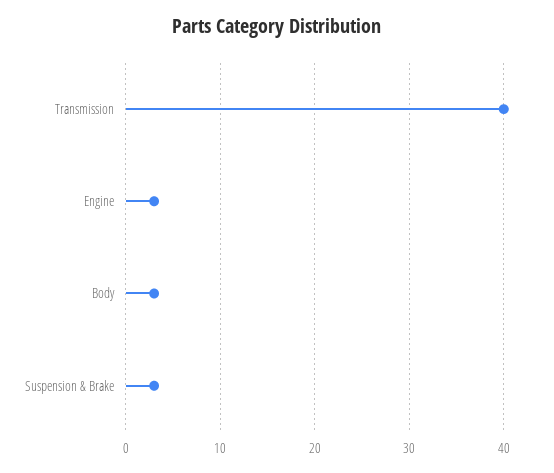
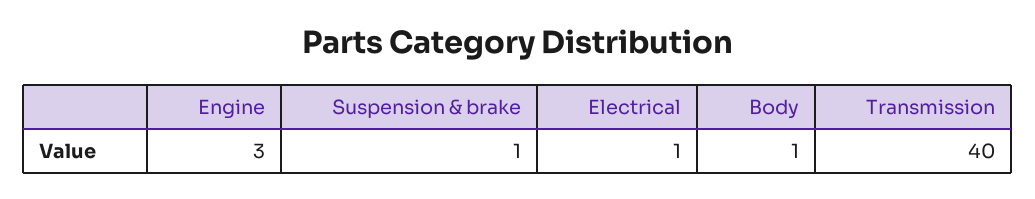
Body: 3 -> 1
Suspension & Brake: 3 -> 1
Electrical: none -> 1

